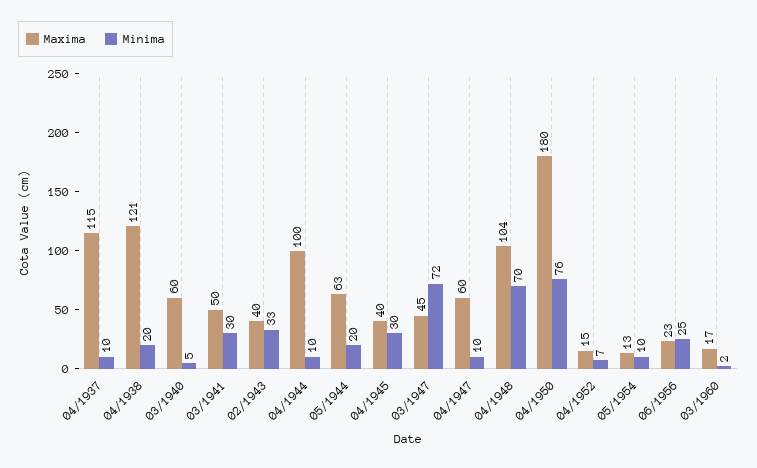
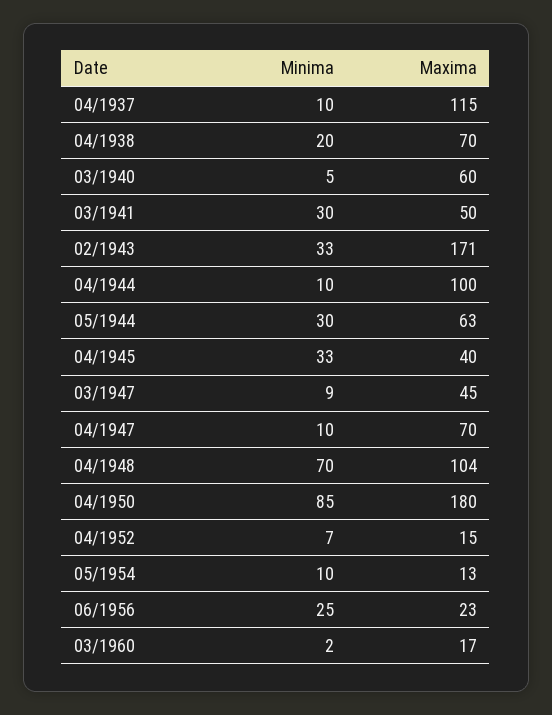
Maxima, 04/1938: 121 -> 70
Maxima, 02/1943: 40 -> 171
Minima, 05/1944: 20 -> 30
Minima, 04/1945: 30 -> 33
Minima, 03/1947: 72 -> 9
Maxima, 04/1947: 60 -> 70
Minima, 04/1950: 76 -> 85

